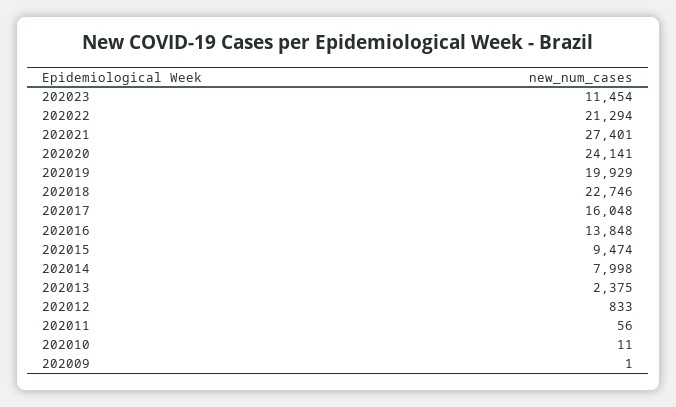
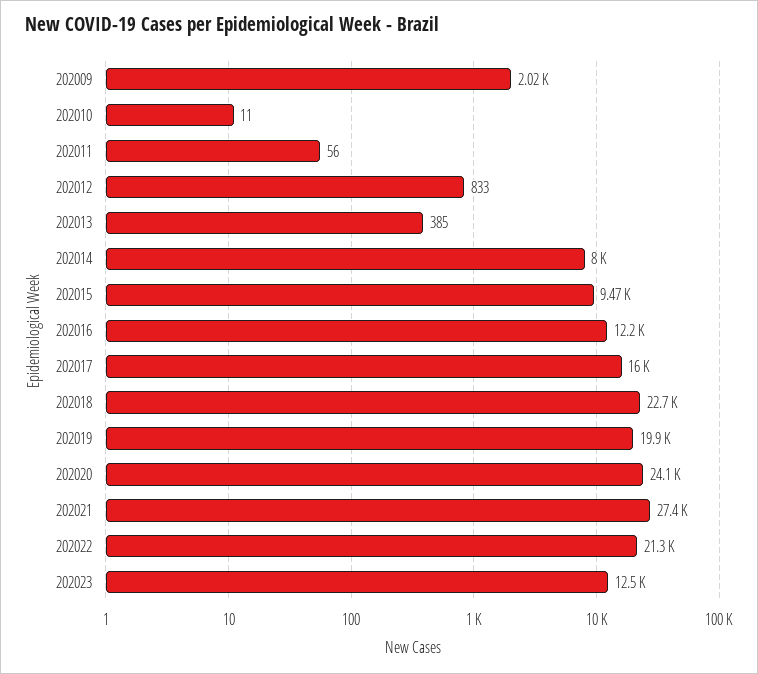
202023: 11454 -> 12500
202016: 13848 -> 12200
202013: 2375 -> 385
202009: 1 -> 2020

